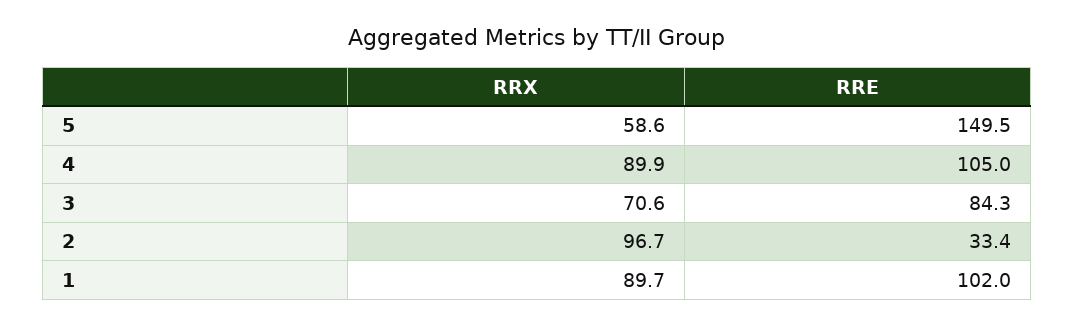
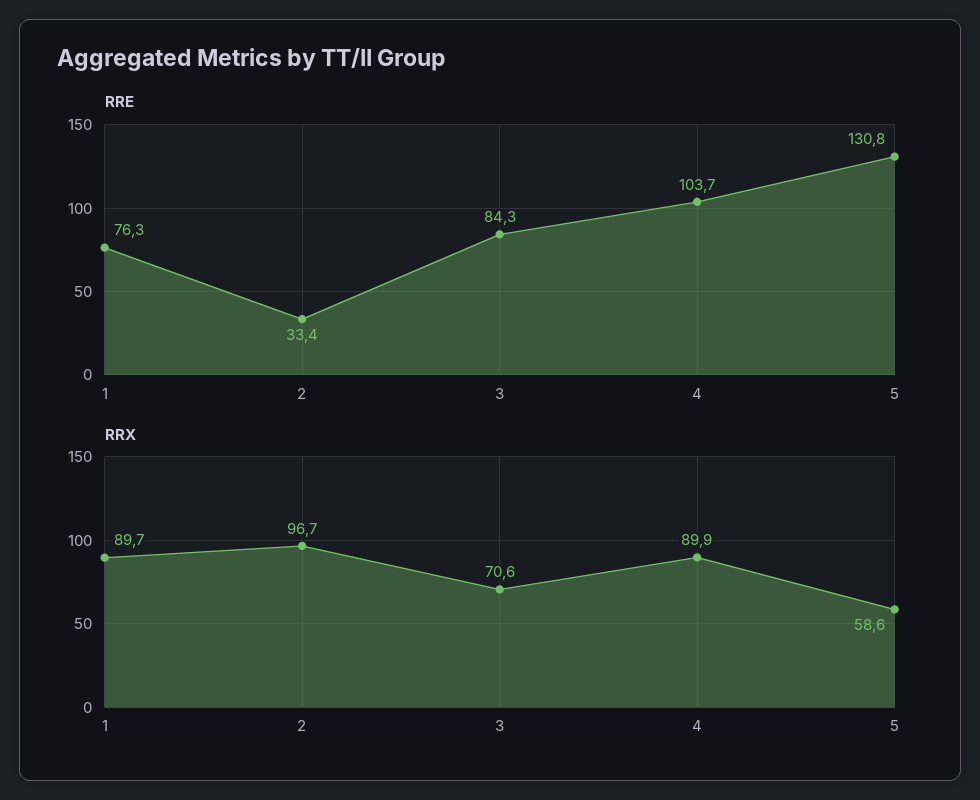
RRE, 5: 149.5 -> 130.8
RRE, 4: 105 -> 103.7
RRE, 1: 102 -> 76.3

